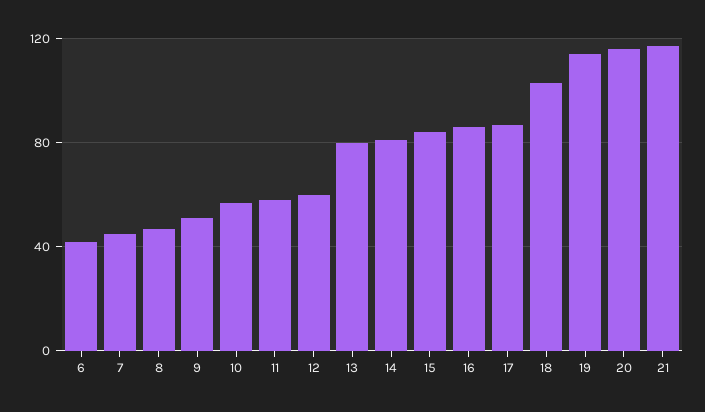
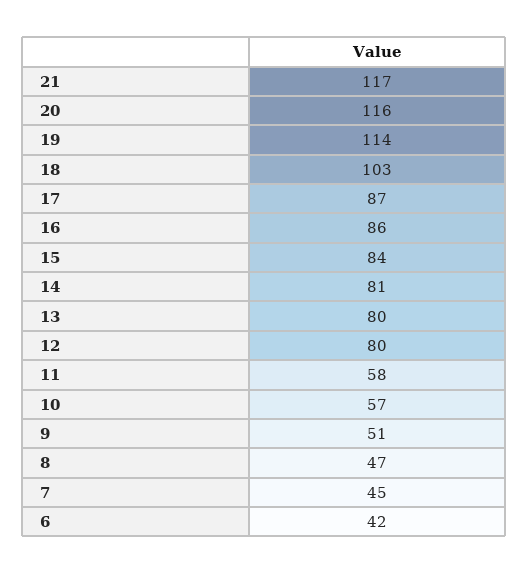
12: 60 -> 80

